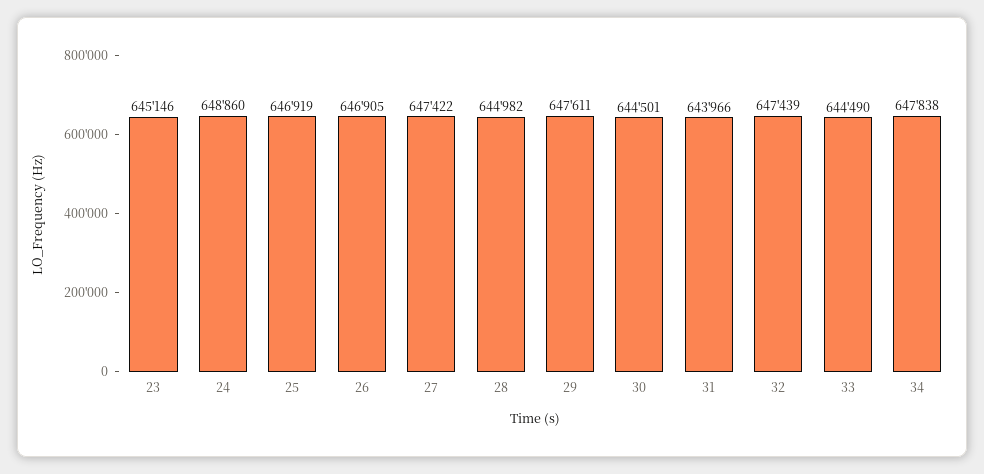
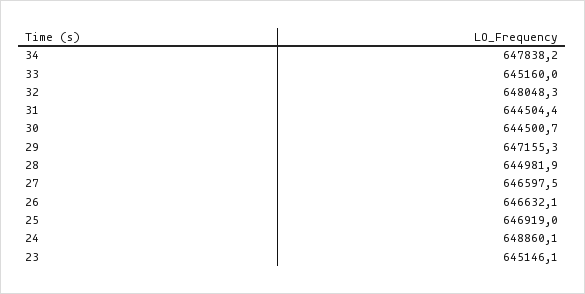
26: 646905 -> 646632.1
27: 647422 -> 646597.5
29: 647611 -> 647155.3
31: 643966 -> 644504.4
32: 647439 -> 648048.3
33: 644490 -> 645160

